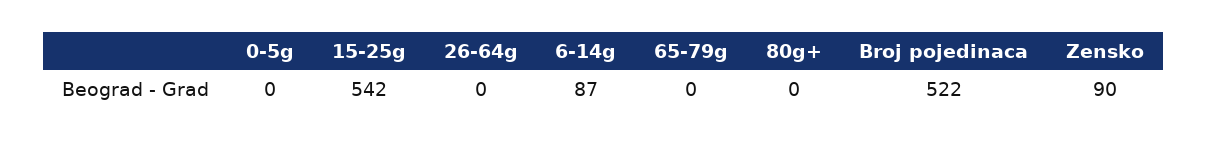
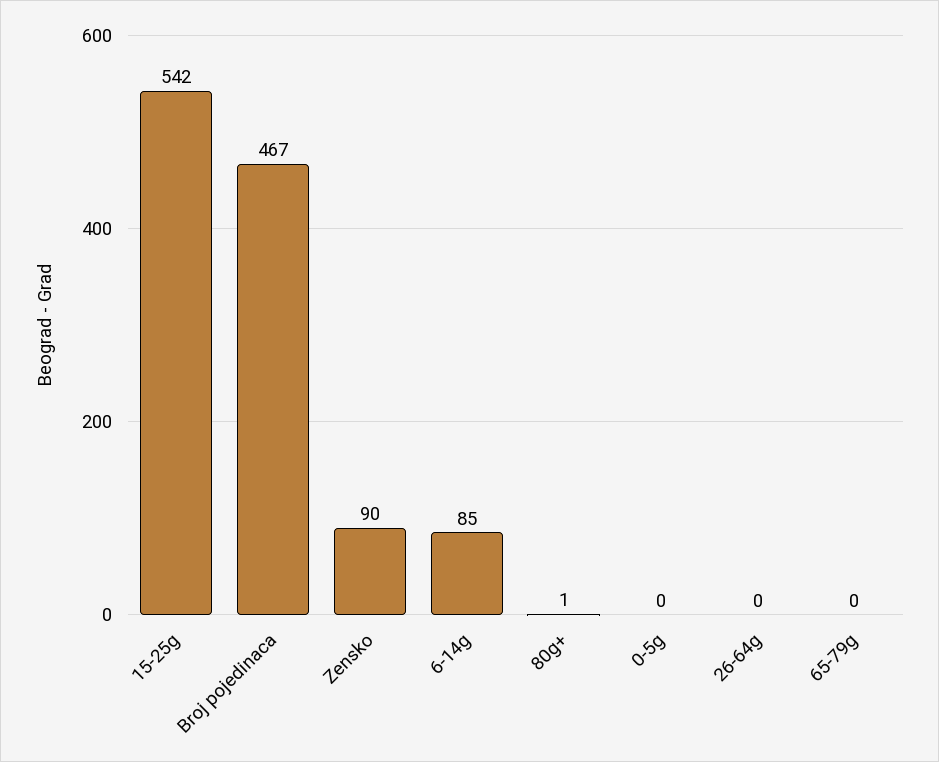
6-14g: 87 -> 85
80g+: 0 -> 1
Broj pojedinaca: 522 -> 467

